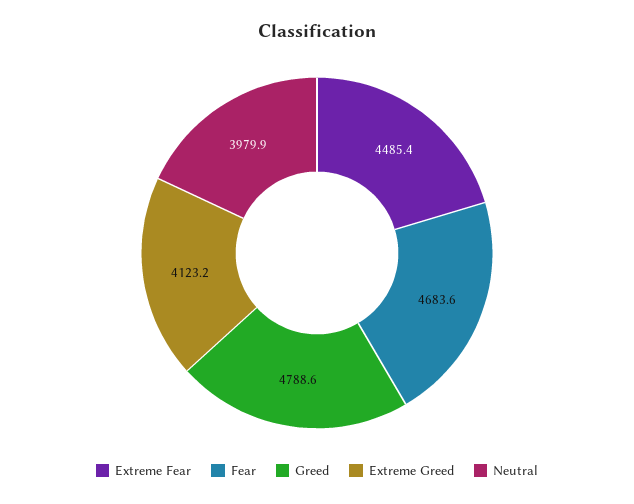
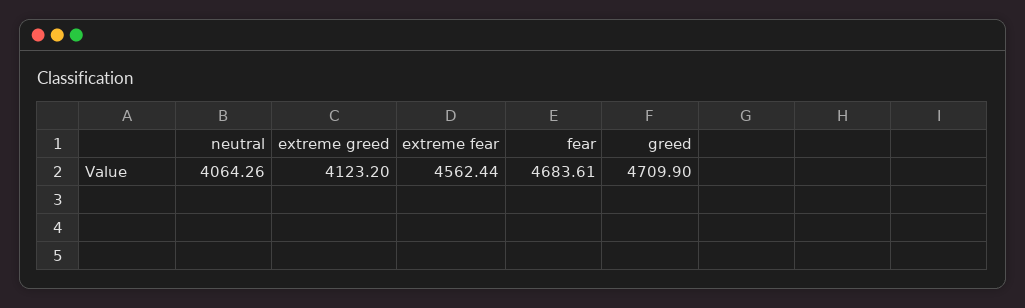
Extreme Fear: 4485.4 -> 4562.44
Greed: 4788.6 -> 4709.9
Neutral: 3979.9 -> 4064.26

